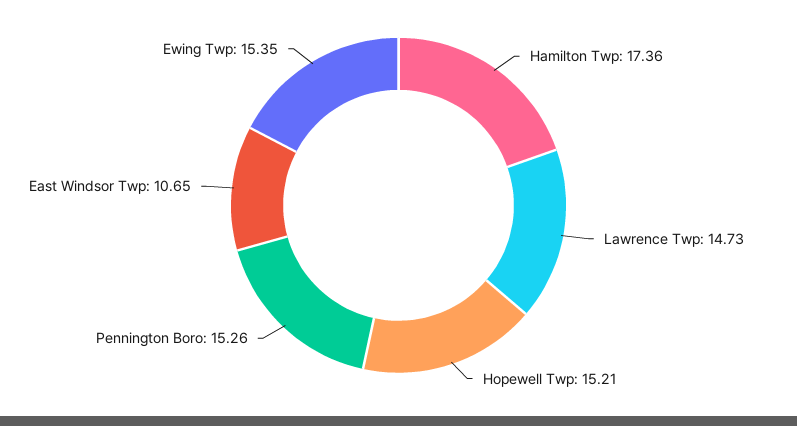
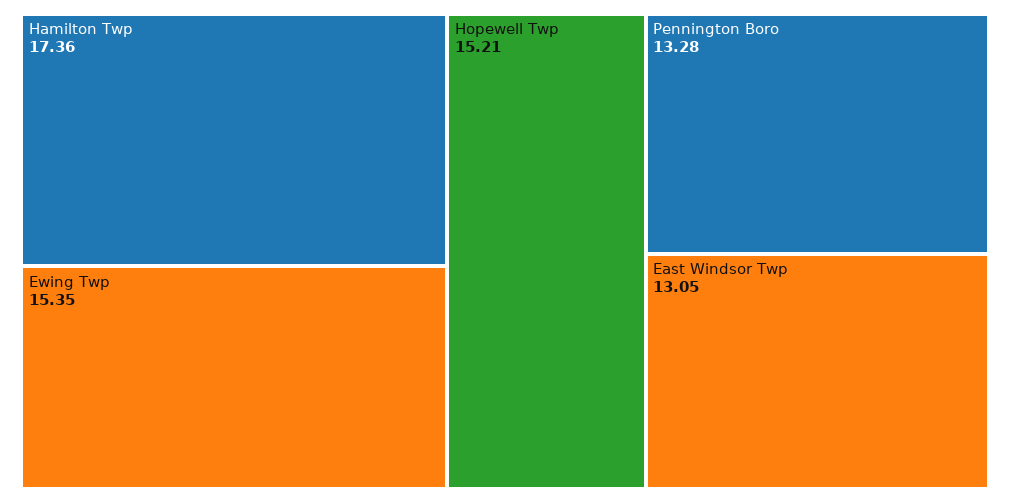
Lawrence Twp: 14.73 -> none
Pennington Boro: 15.26 -> 13.28
East Windsor Twp: 10.65 -> 13.05

